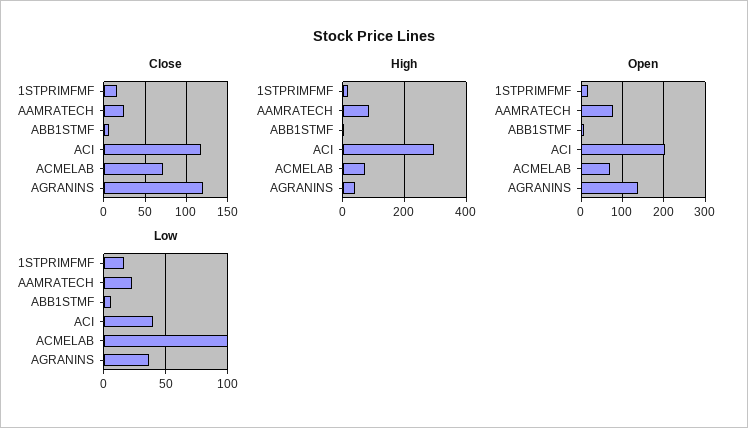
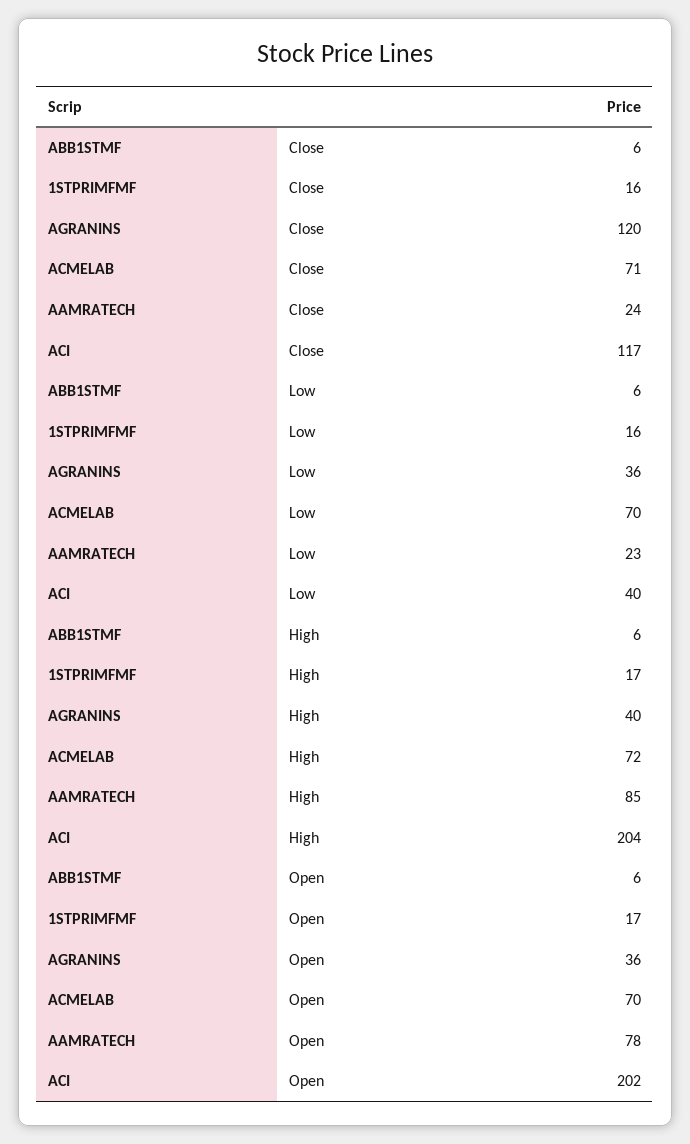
High, ACI: 300 -> 204
Open, AGRANINS: 140 -> 36
Low, ACMELAB: 100 -> 70

